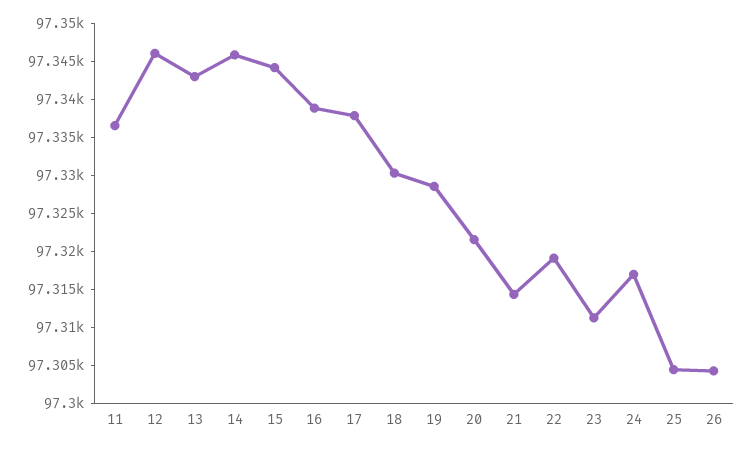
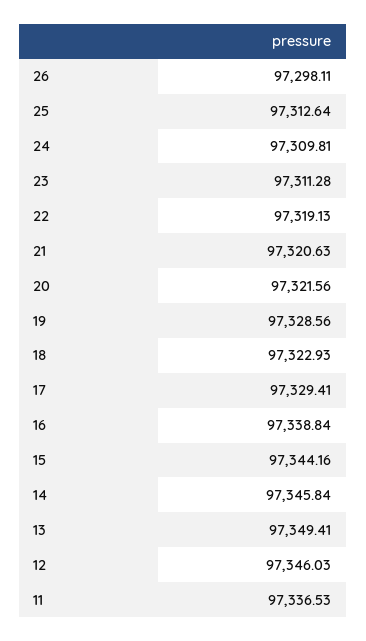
13: 97342.5 -> 97349.41
17: 97337.5 -> 97329.41
18: 97330 -> 97322.93
21: 97315 -> 97320.63
24: 97317.5 -> 97309.81
25: 97305 -> 97312.64
26: 97305 -> 97298.11

